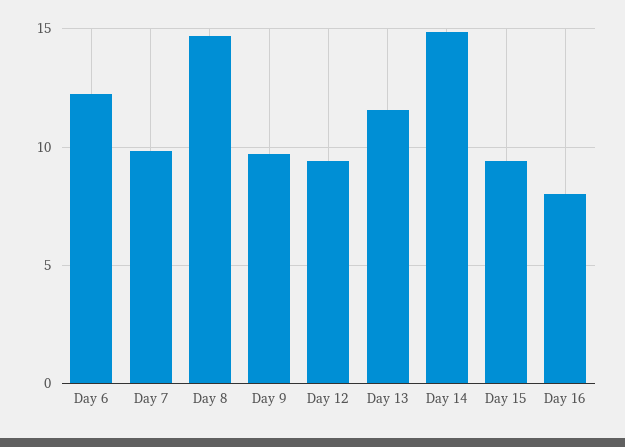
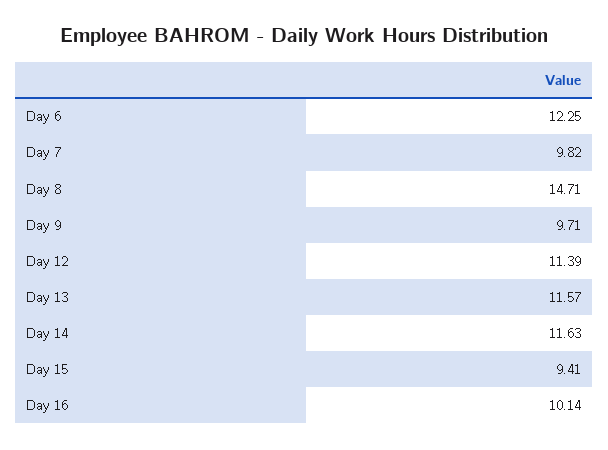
Day 12: 9.5 -> 11.39
Day 14: 15 -> 11.63
Day 16: 8 -> 10.14

